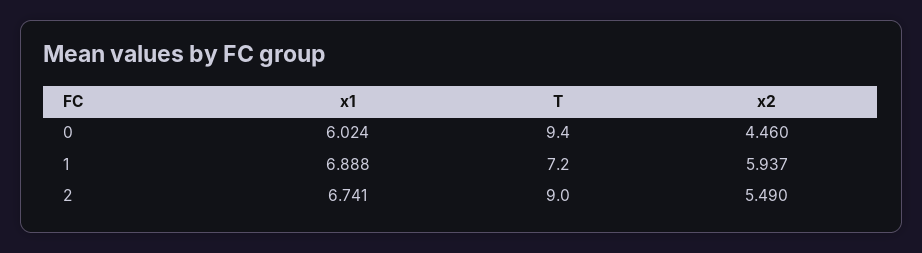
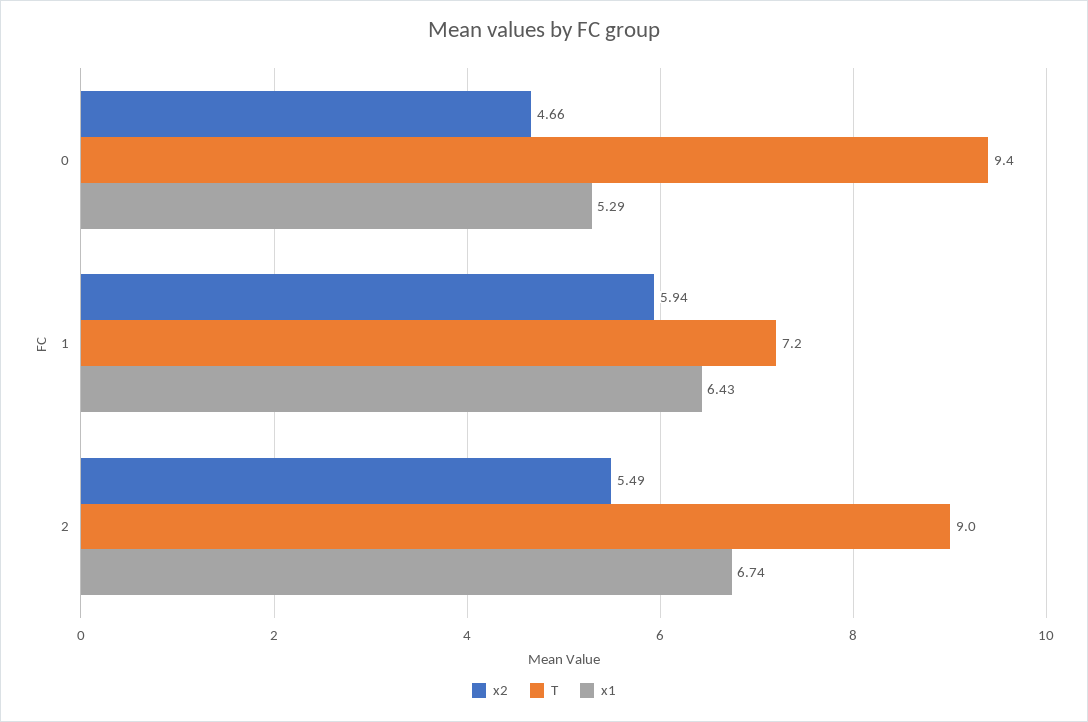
x1, 0: 6.024 -> 5.29
x2, 0: 4.46 -> 4.66
x1, 1: 6.888 -> 6.43

